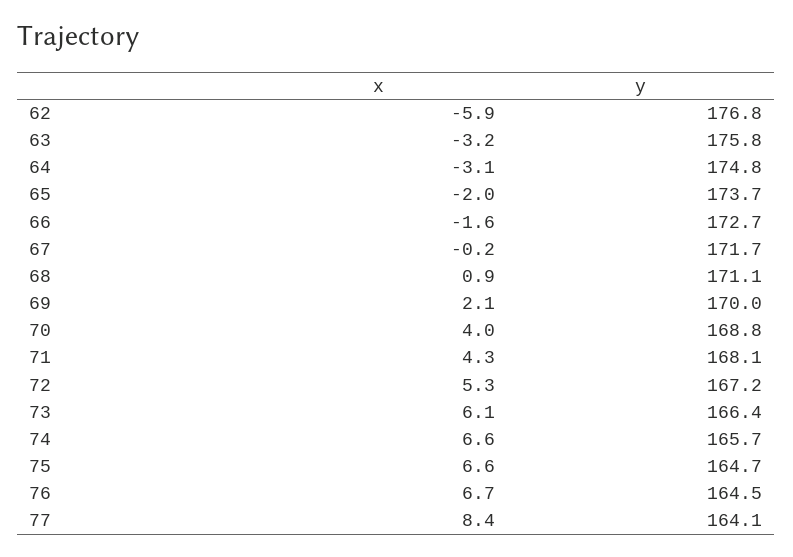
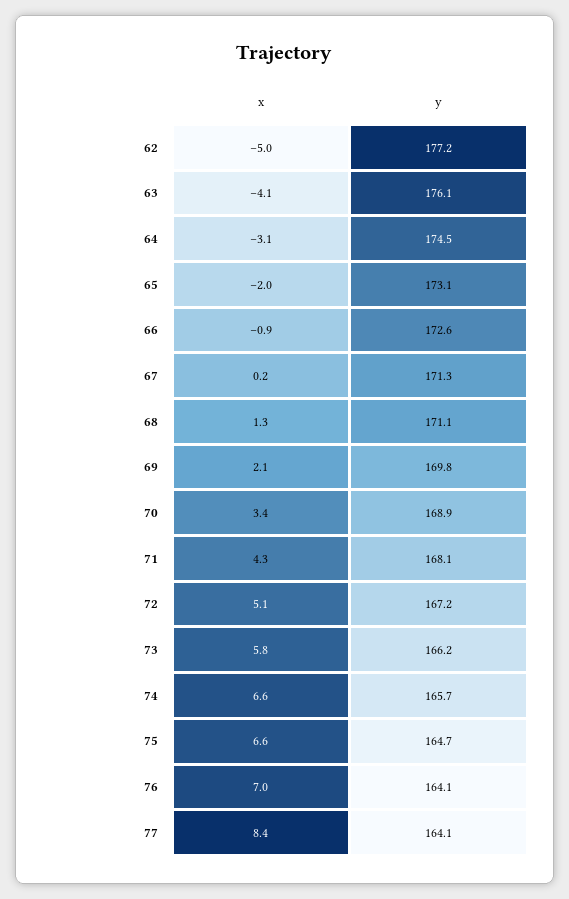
x, 62: -5.9 -> -5
y, 62: 176.8 -> 177.2
x, 63: -3.2 -> -4.1
y, 63: 175.8 -> 176.1
y, 64: 174.8 -> 174.5
y, 65: 173.7 -> 173.1
x, 66: -1.6 -> -0.9
y, 66: 172.7 -> 172.6
x, 67: -0.2 -> 0.2
y, 67: 171.7 -> 171.3
x, 68: 0.9 -> 1.3
y, 69: 170 -> 169.8
x, 70: 4 -> 3.4
y, 70: 168.8 -> 168.9
x, 72: 5.3 -> 5.1
x, 73: 6.1 -> 5.8
y, 73: 166.4 -> 166.2
x, 76: 6.7 -> 7
y, 76: 164.5 -> 164.1

